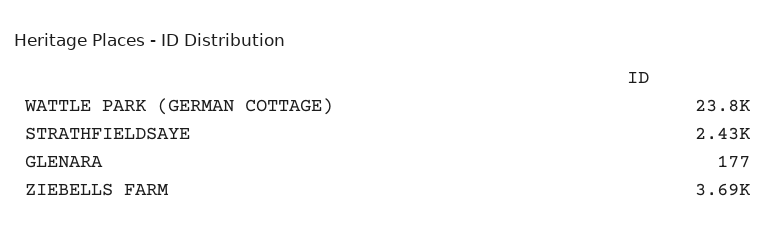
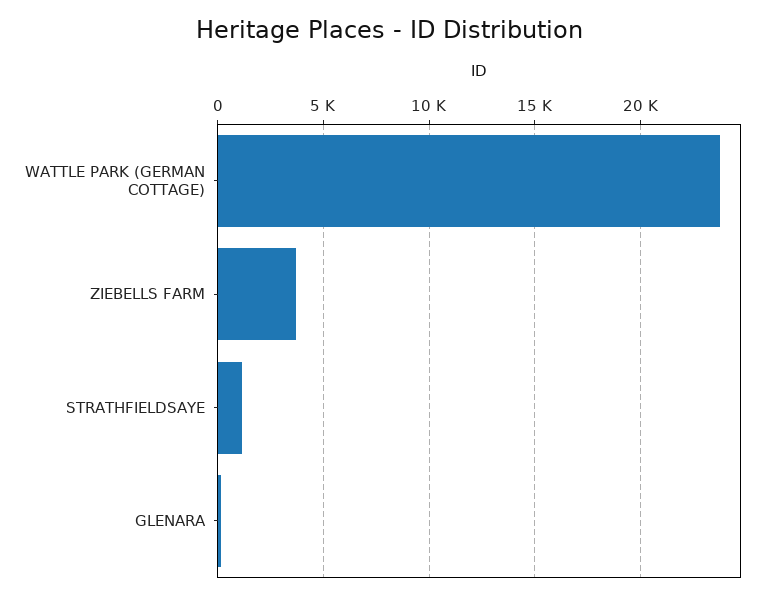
STRATHFIELDSAYE: 2430 -> 1000

